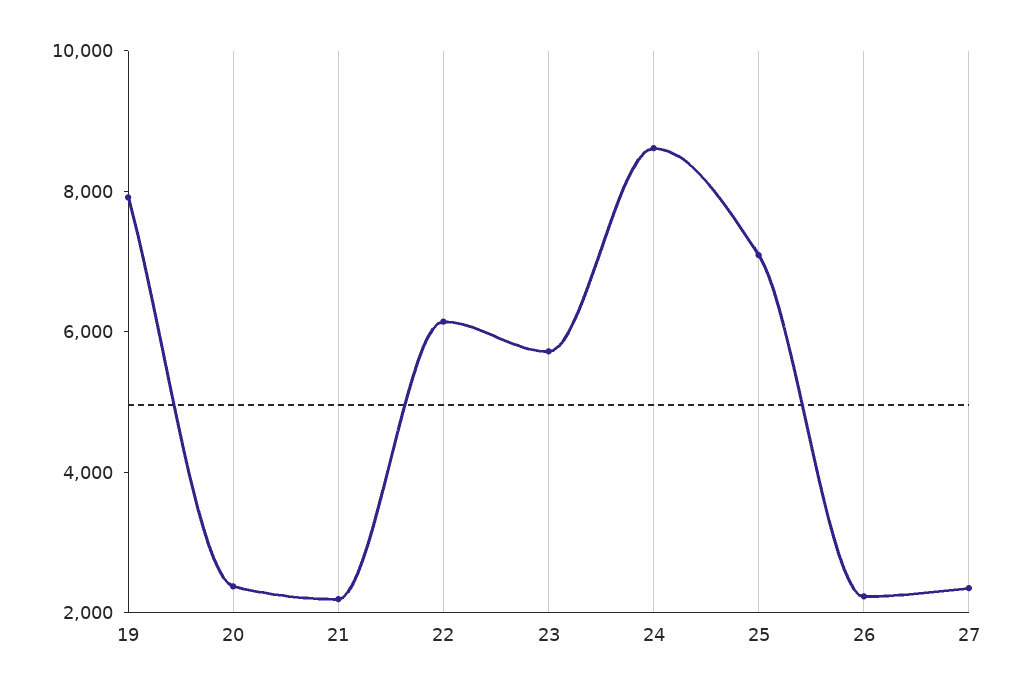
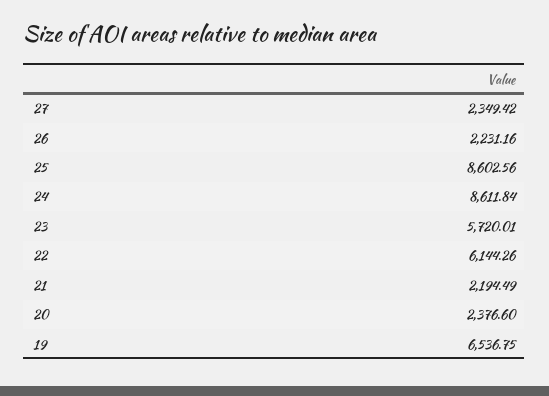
19: 8000 -> 6536.75
25: 7000 -> 8602.56

